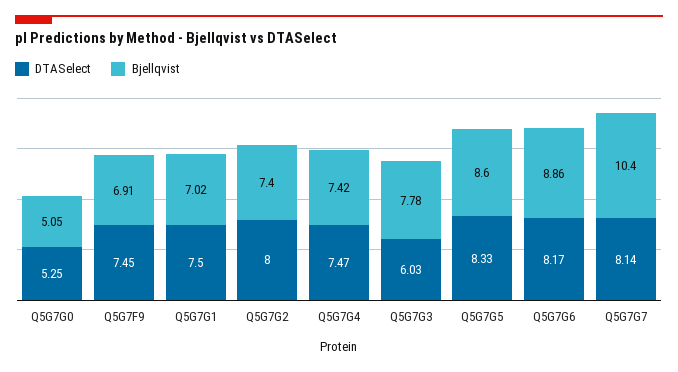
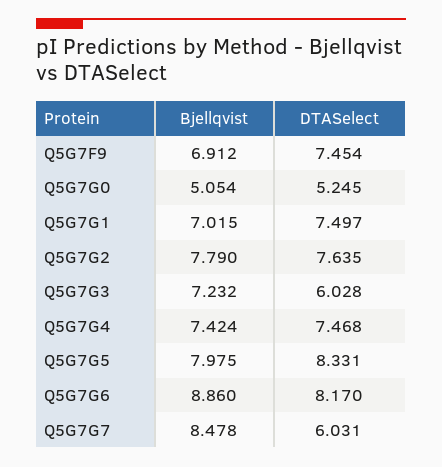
DTASelect, Q5G7G2: 8 -> 7.635
Bjellqvist, Q5G7G2: 7.4 -> 7.79
Bjellqvist, Q5G7G3: 7.78 -> 7.232
Bjellqvist, Q5G7G5: 8.6 -> 7.975
DTASelect, Q5G7G7: 8.14 -> 6.031
Bjellqvist, Q5G7G7: 10.4 -> 8.478

